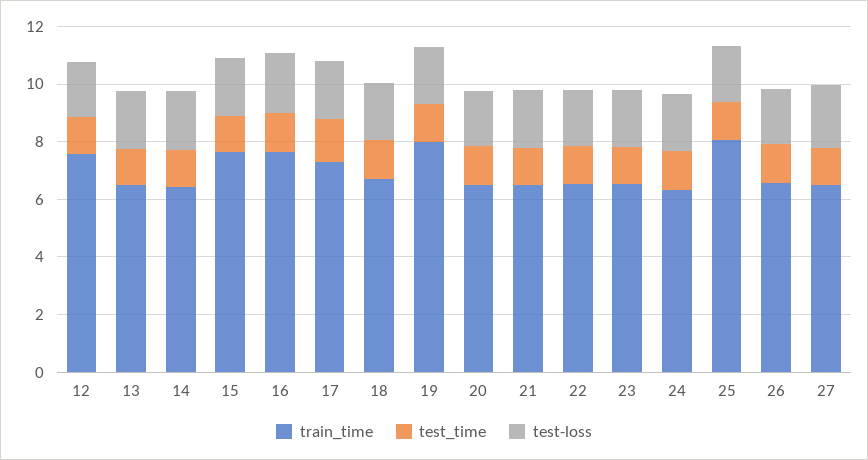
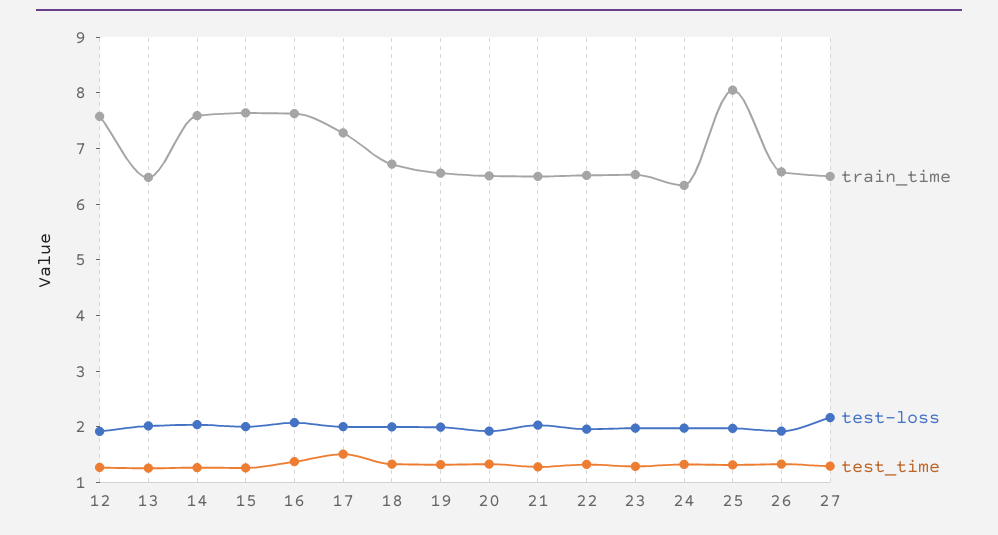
train_time, 14: 6.5 -> 7.6
train_time, 19: 8 -> 6.6

